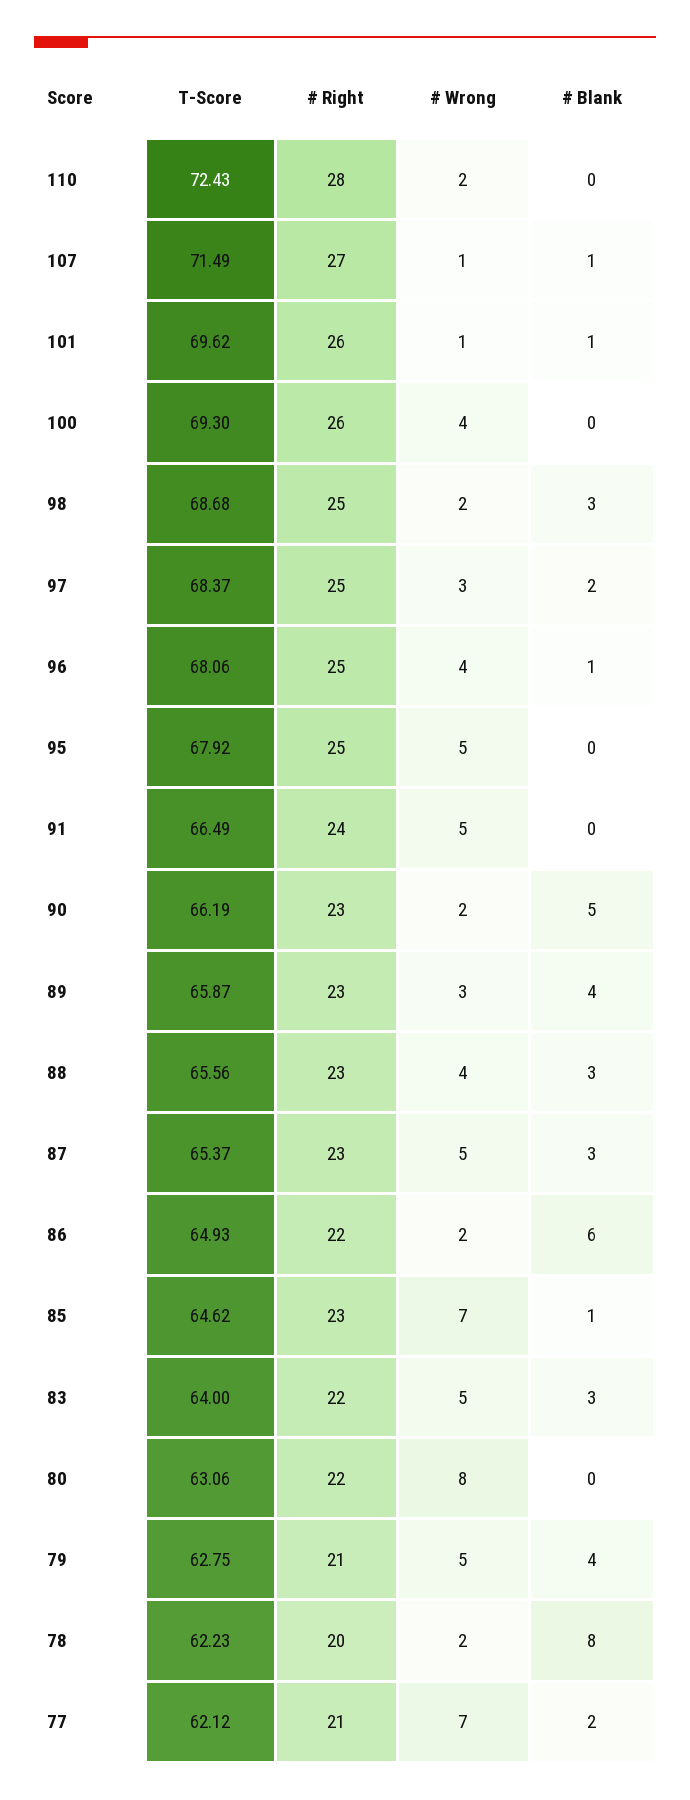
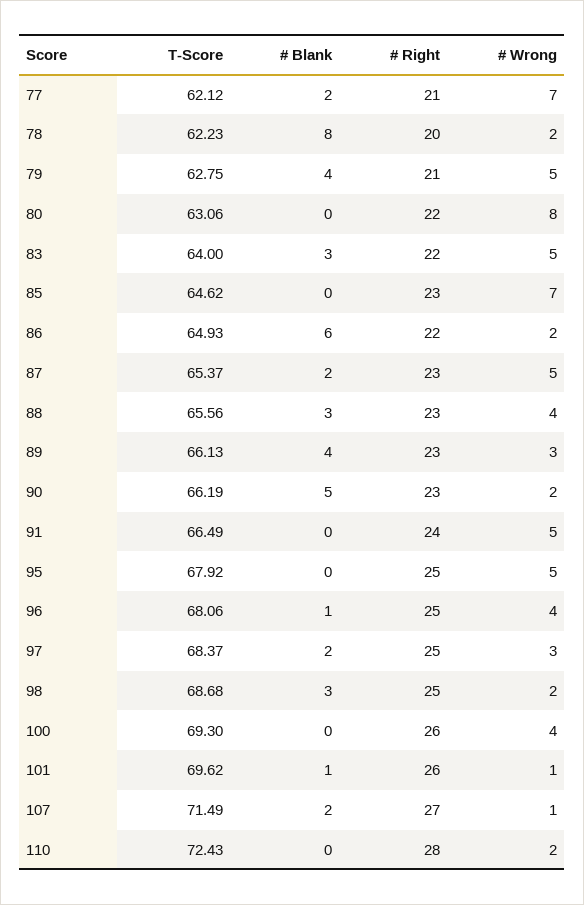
# Blank, 107: 1 -> 2
T-Score, 89: 65.87 -> 66.13
# Blank, 87: 3 -> 2
# Blank, 85: 1 -> 0

